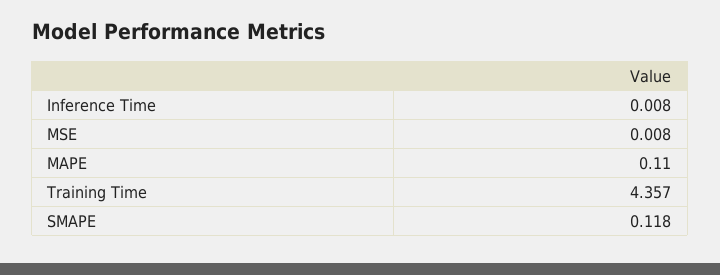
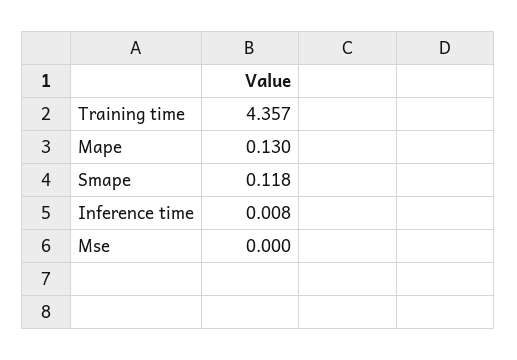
MSE: 0.008 -> 0
MAPE: 0.11 -> 0.13

